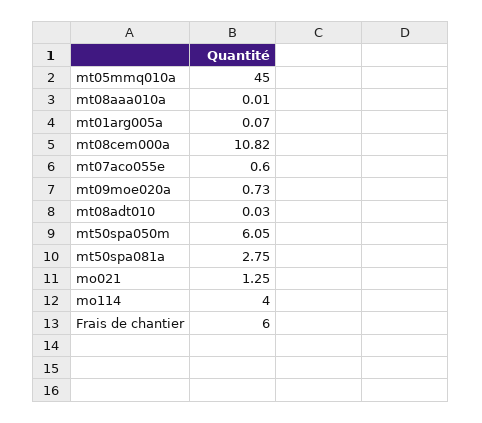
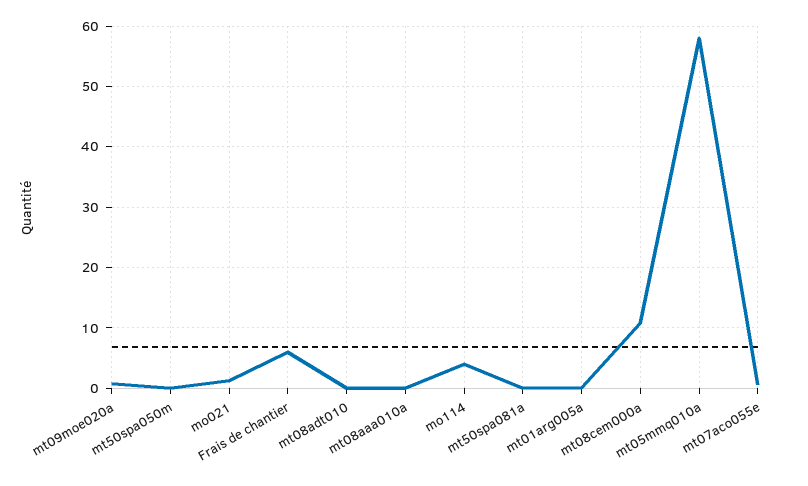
mt05mmq010a: 45 -> 58
mt50spa050m: 6.05 -> 0
mt50spa081a: 2.75 -> 0

